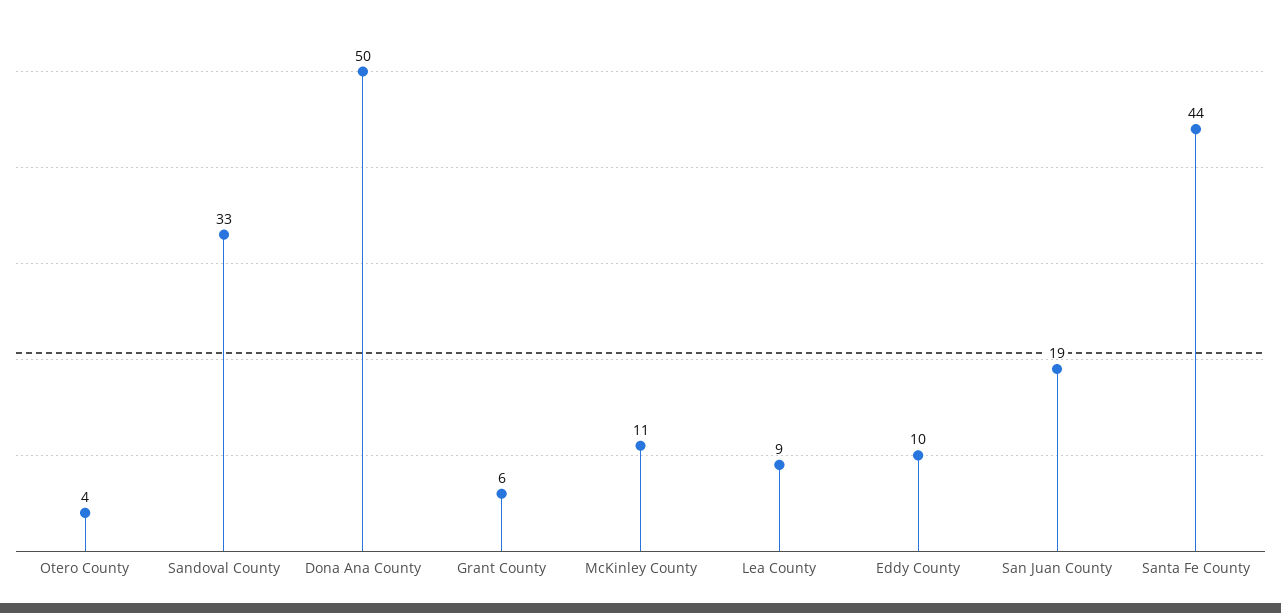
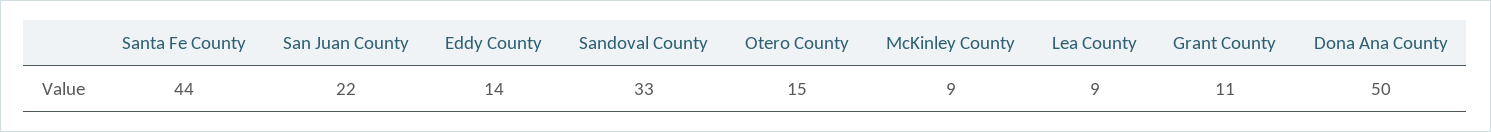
Otero County: 4 -> 15
Grant County: 6 -> 11
McKinley County: 11 -> 9
Eddy County: 10 -> 14
San Juan County: 19 -> 22

